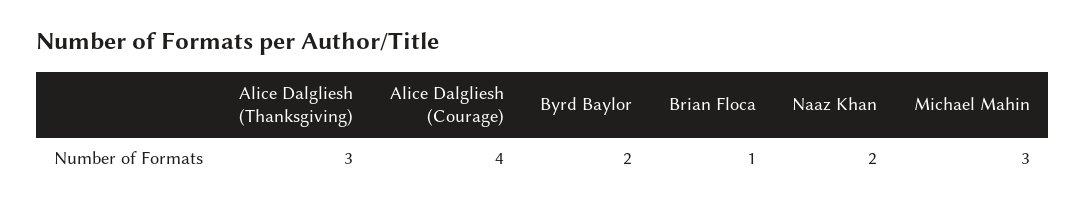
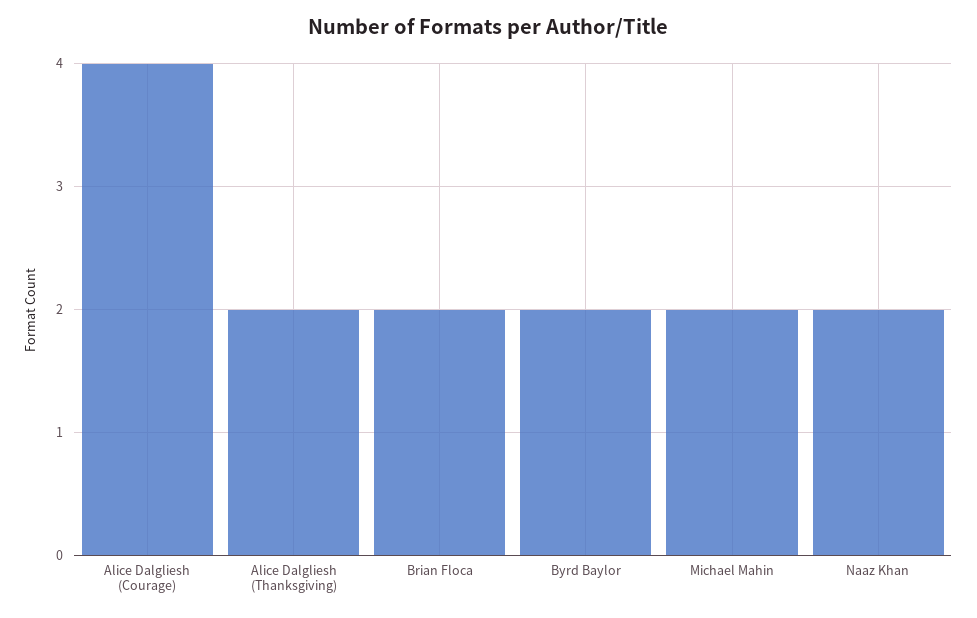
Alice Dalgliesh (Thanksgiving): 3 -> 2
Brian Floca: 1 -> 2
Michael Mahin: 3 -> 2

